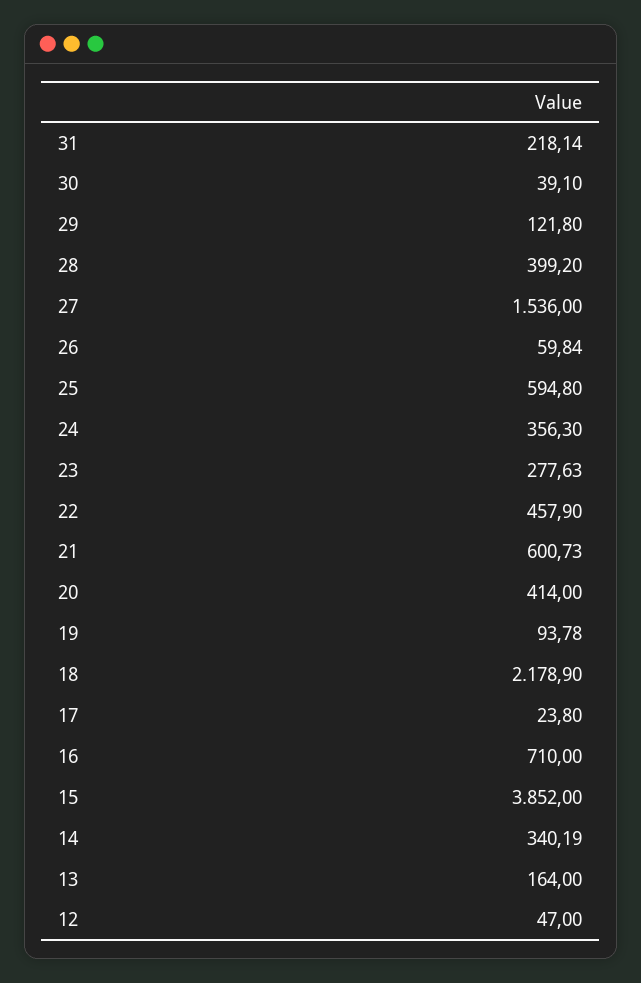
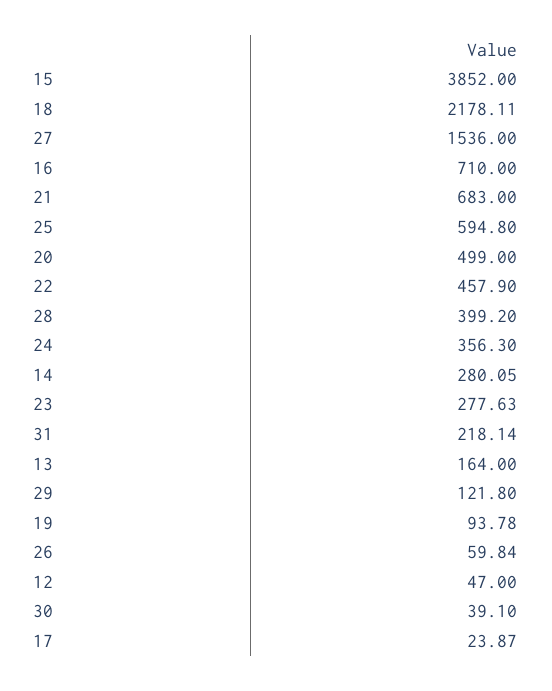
21: 600.73 -> 683
20: 414 -> 499
18: 2178.9 -> 2178.11
17: 23.8 -> 23.87
14: 340.19 -> 280.05

